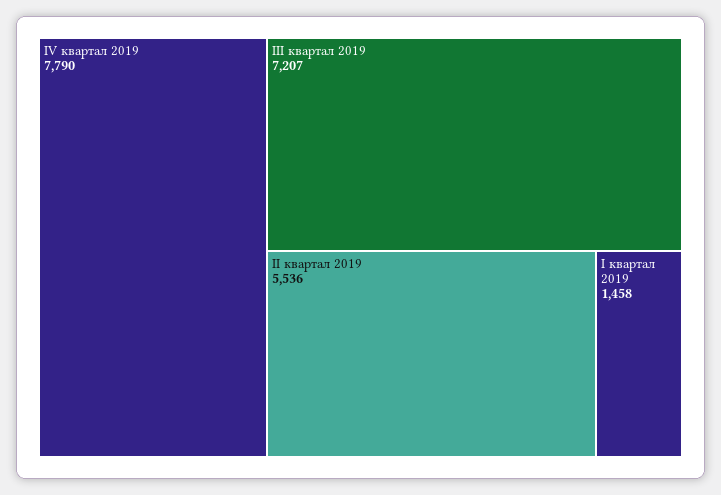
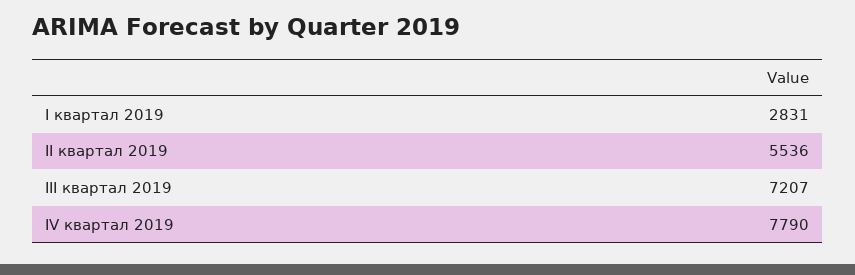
I квартал 2019: 1458 -> 2831

